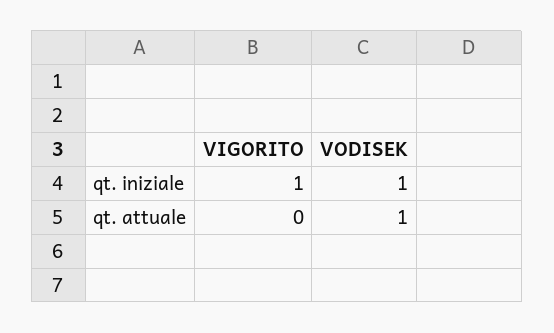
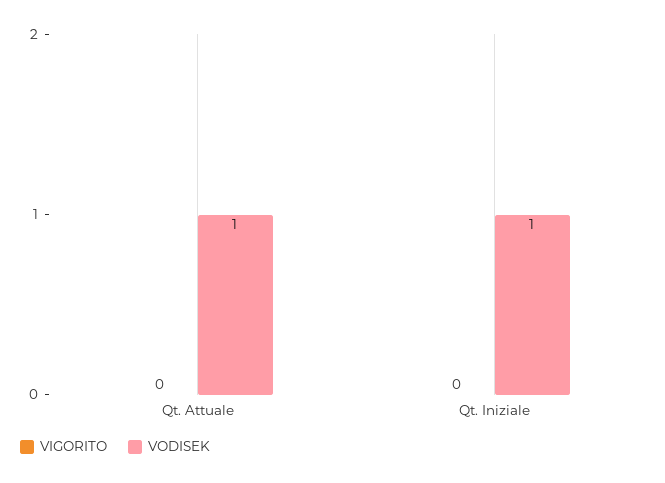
VIGORITO, qt. iniziale: 1 -> 0

